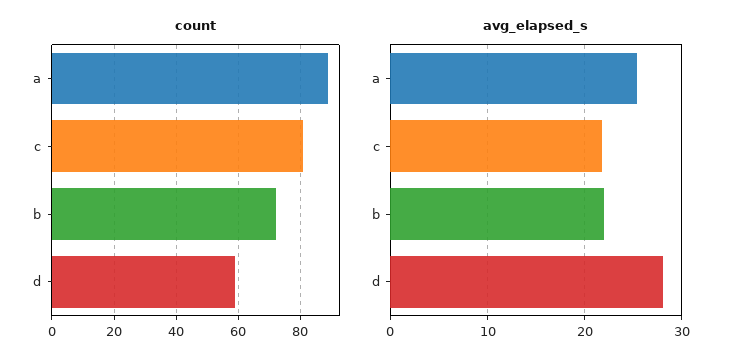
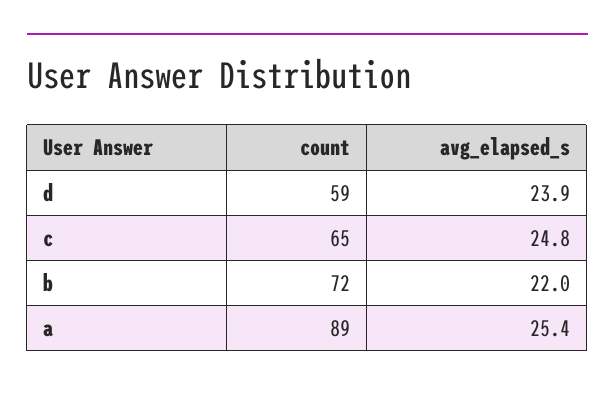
count, c: 80 -> 65
avg_elapsed_s, c: 22 -> 24.8
avg_elapsed_s, d: 28 -> 23.9

